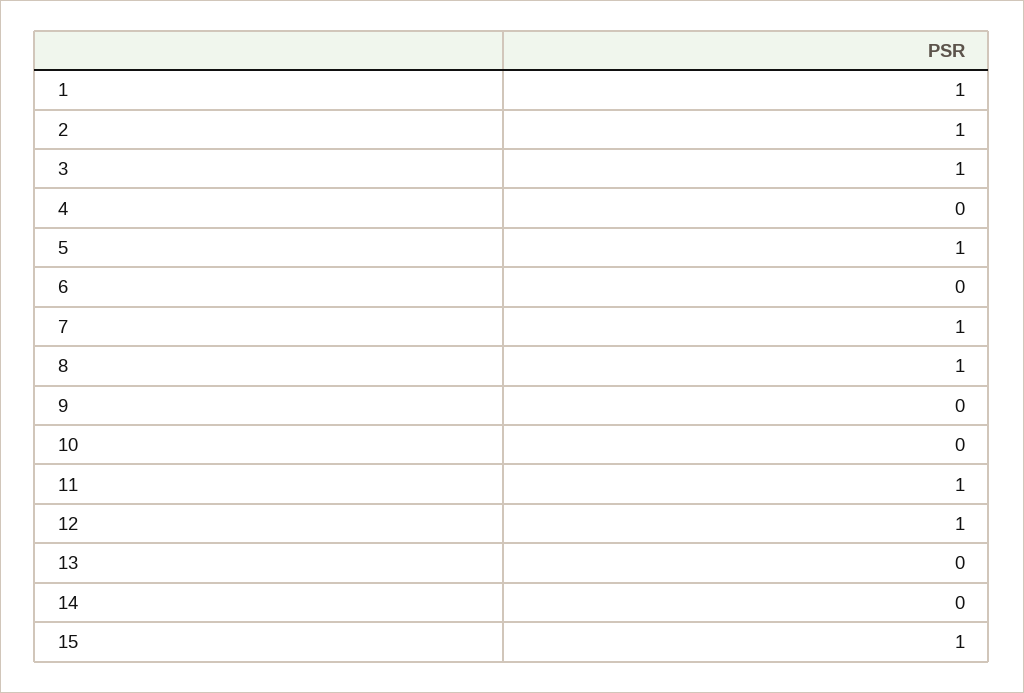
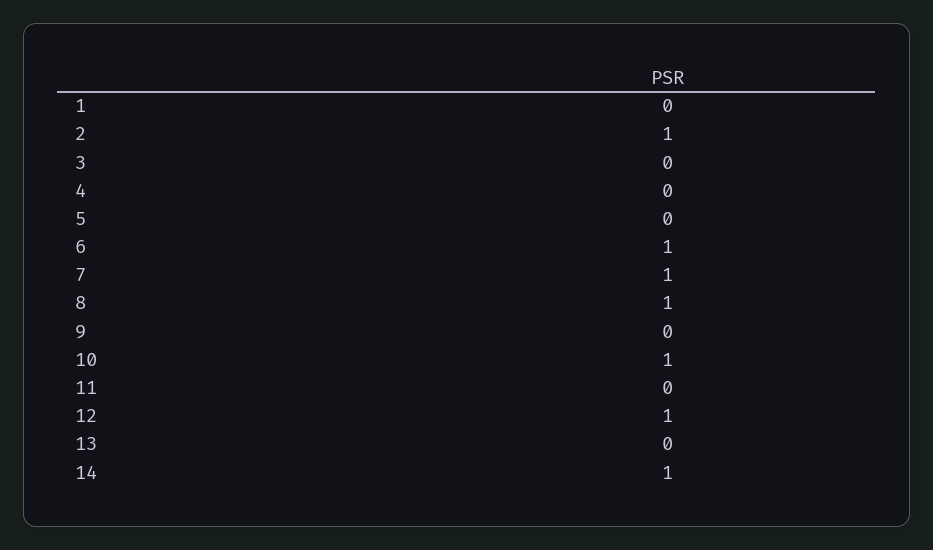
1: 1 -> 0
3: 1 -> 0
5: 1 -> 0
6: 0 -> 1
10: 0 -> 1
11: 1 -> 0
14: 0 -> 1
15: 1 -> none

